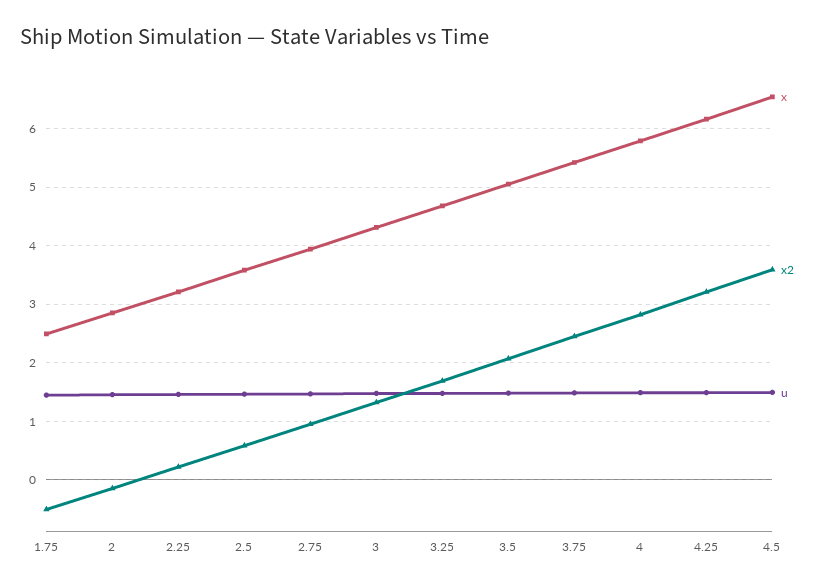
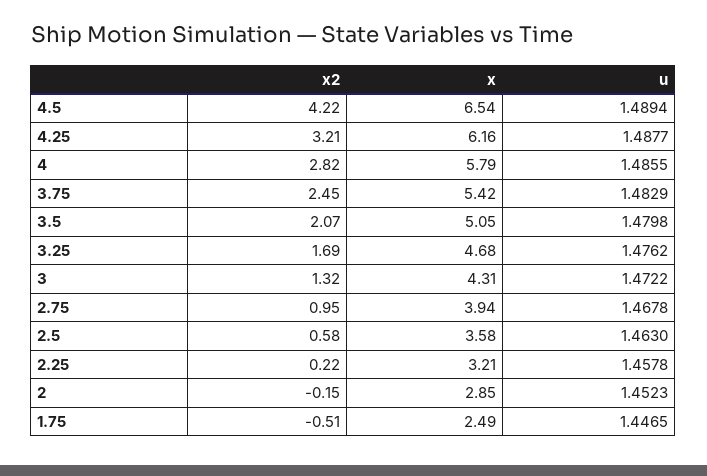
x2, 4.5: 3.6 -> 4.22

